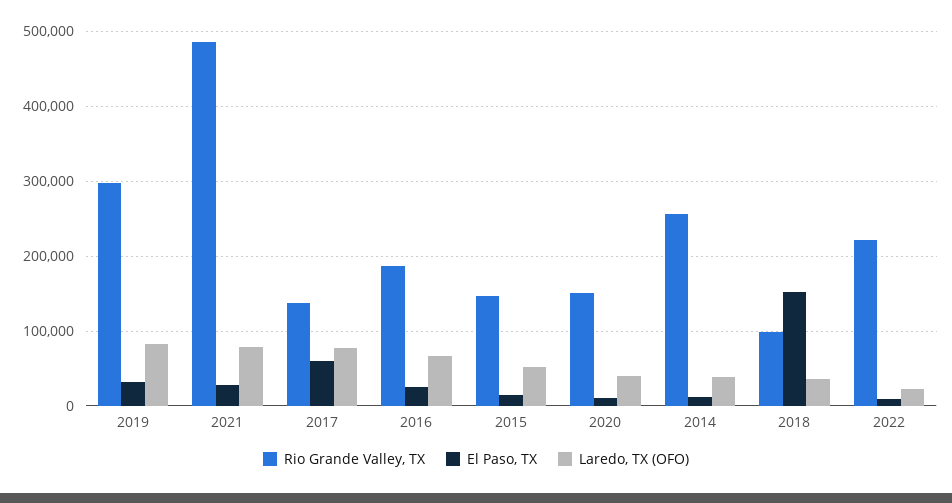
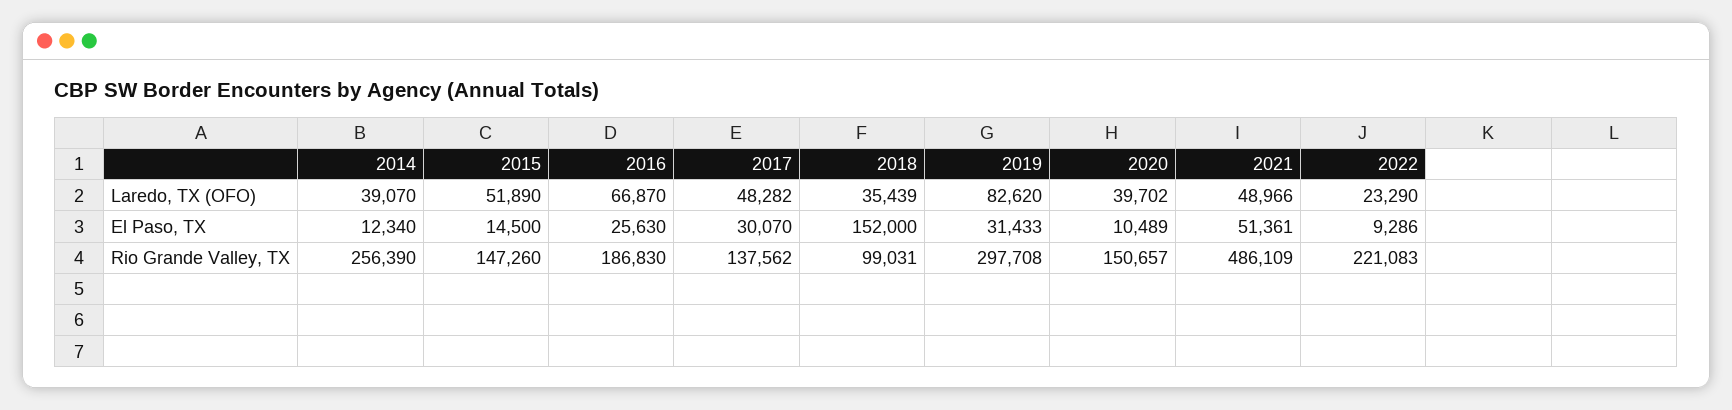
El Paso, TX, 2021: 30000 -> 51361
Laredo, TX (OFO), 2021: 80000 -> 48966
El Paso, TX, 2017: 60000 -> 30070
Laredo, TX (OFO), 2017: 80000 -> 48282

